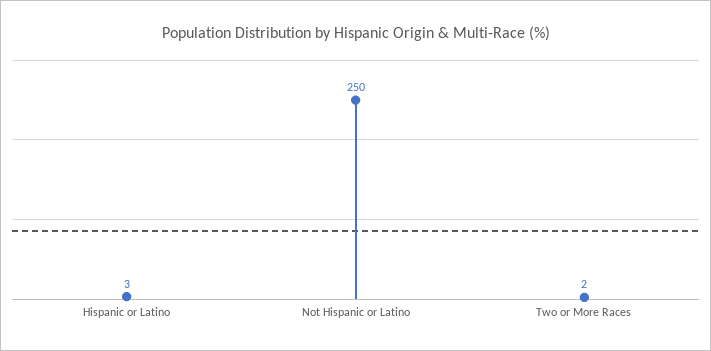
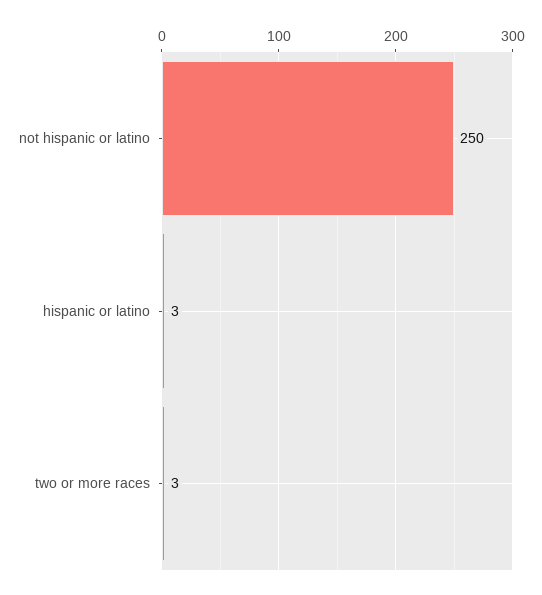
Two or More Races: 2 -> 3

